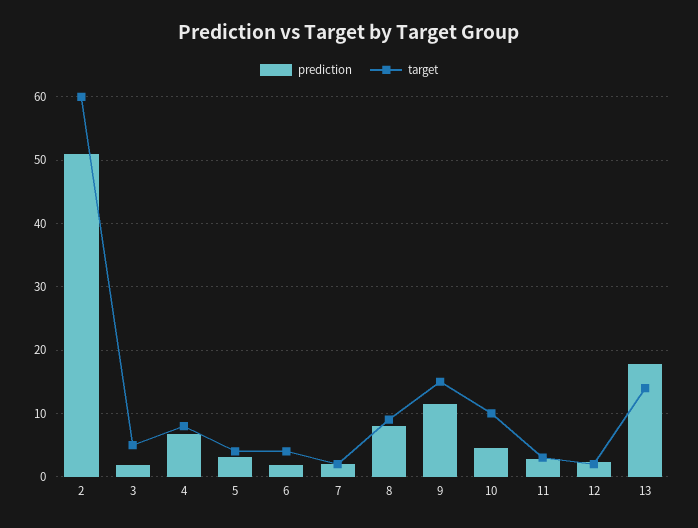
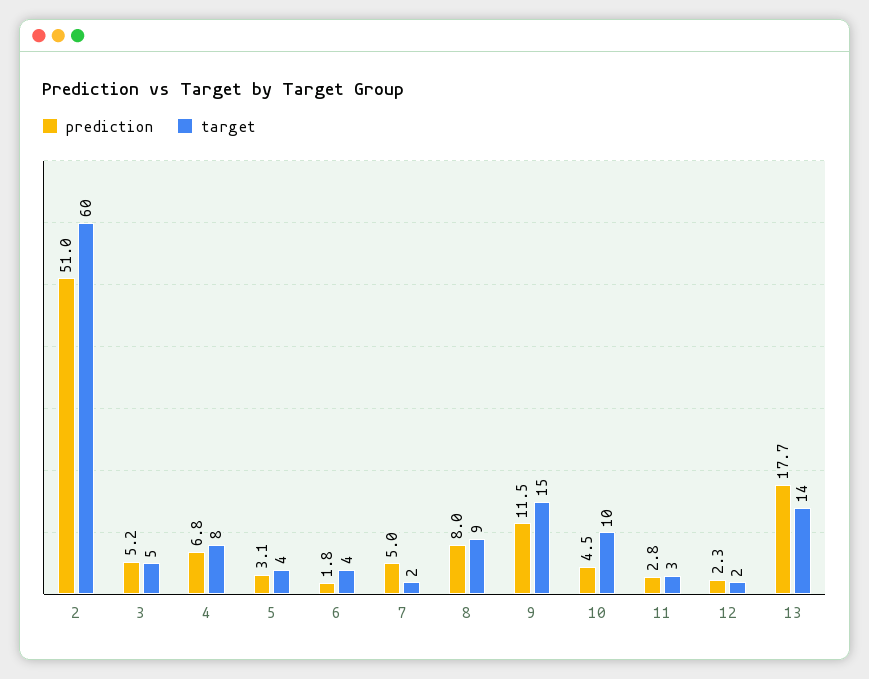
prediction, 3: 2 -> 5.2
prediction, 7: 2 -> 5

